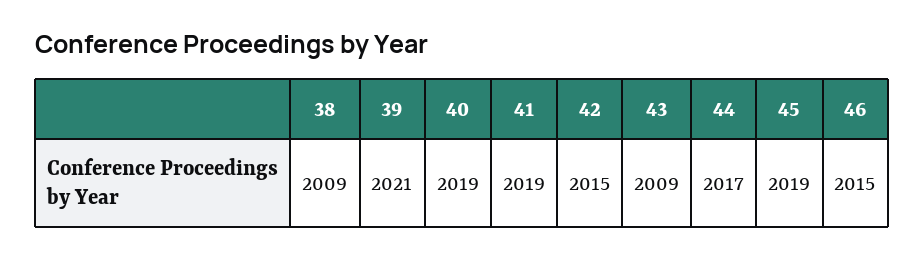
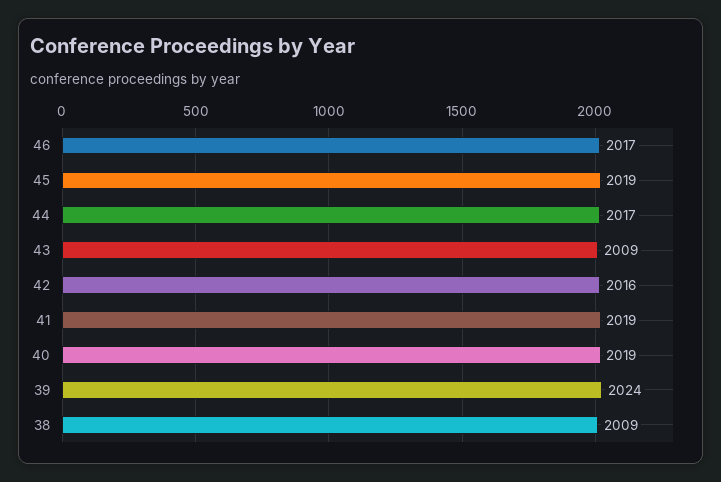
39: 2021 -> 2024
42: 2015 -> 2016
46: 2015 -> 2017

